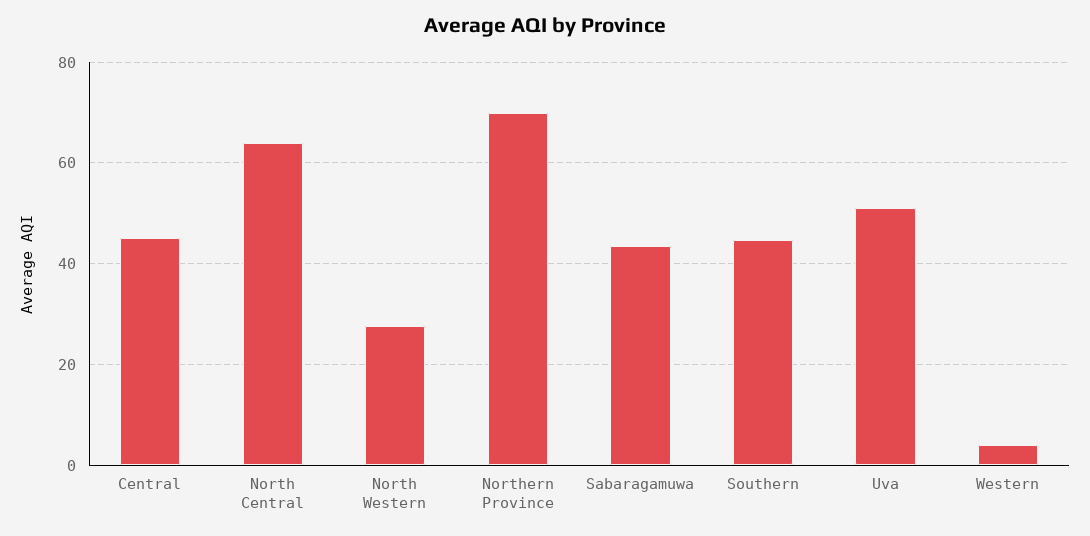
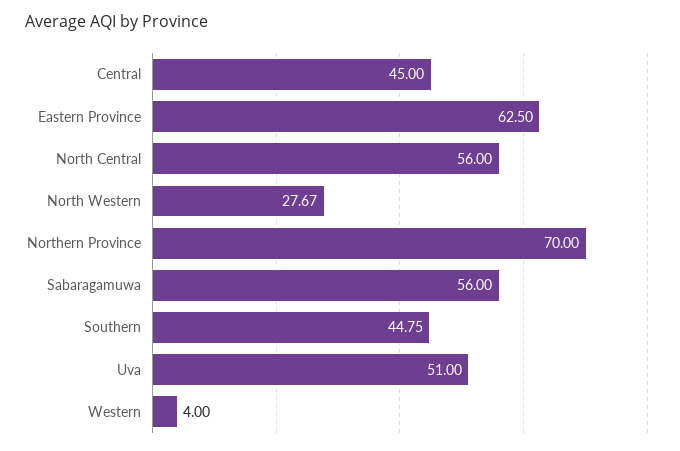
North Central: 64 -> 56
Sabaragamuwa: 44 -> 56
Eastern Province: none -> 62.5

